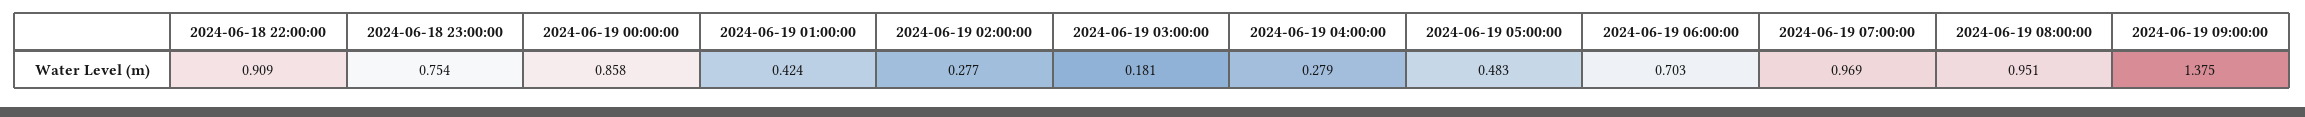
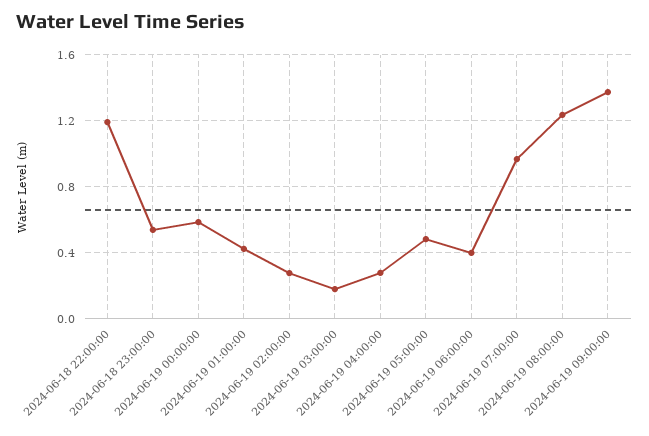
2024-06-18 22:00:00: 0.909 -> 1.2
2024-06-18 23:00:00: 0.754 -> 0.55
2024-06-19 00:00:00: 0.858 -> 0.6
2024-06-19 06:00:00: 0.703 -> 0.4
2024-06-19 08:00:00: 0.951 -> 1.25

